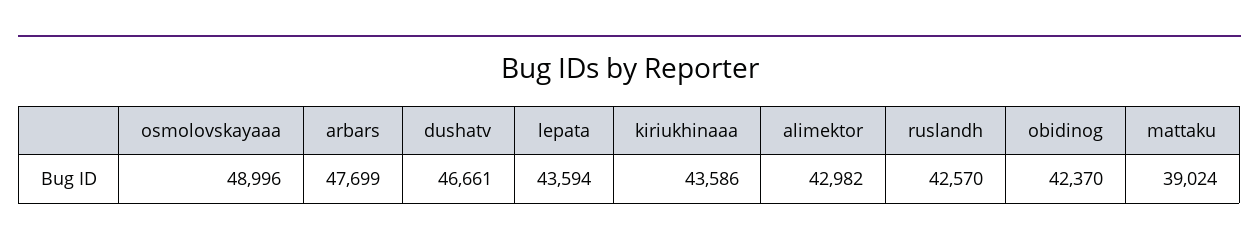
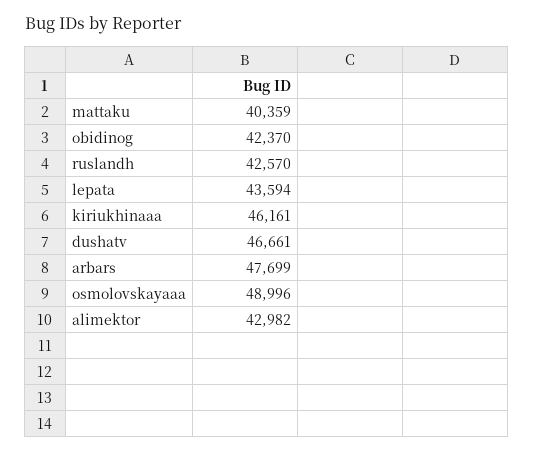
kiriukhinaaa: 43586 -> 46161
mattaku: 39024 -> 40359

